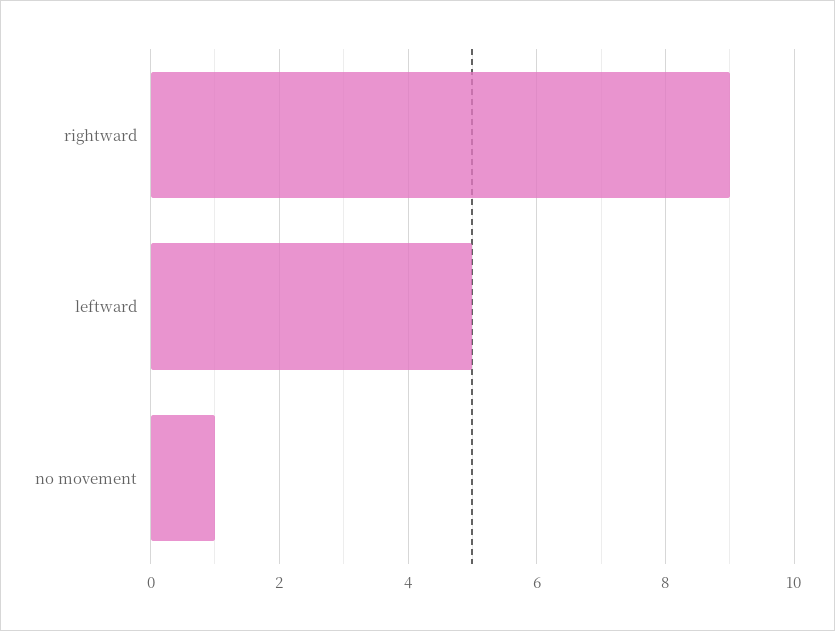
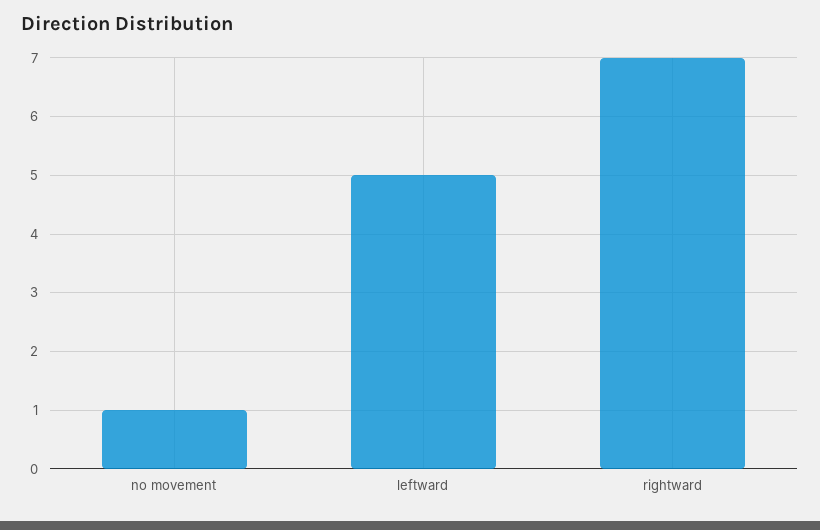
rightward: 9 -> 7

